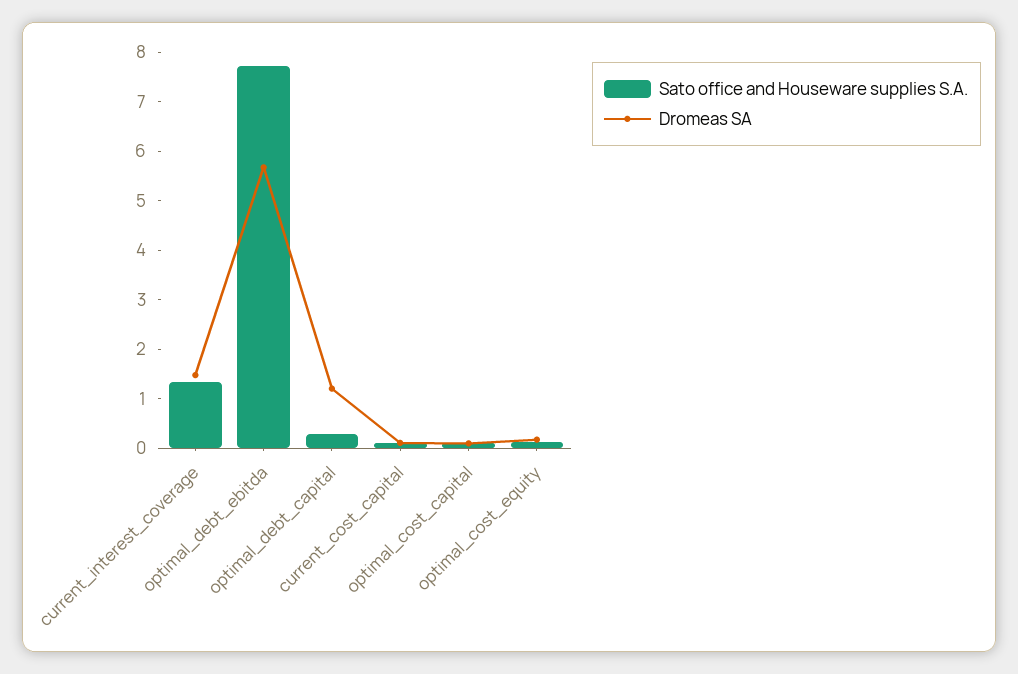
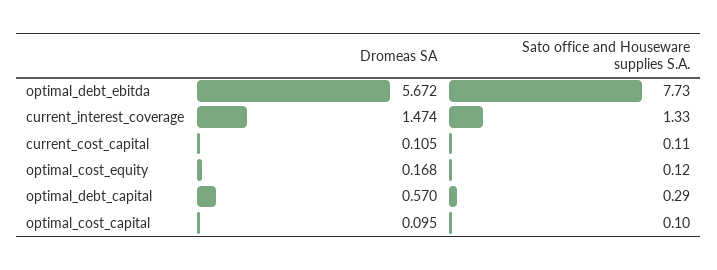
Dromeas SA, optimal_debt_capital: 1.2 -> 0.57

